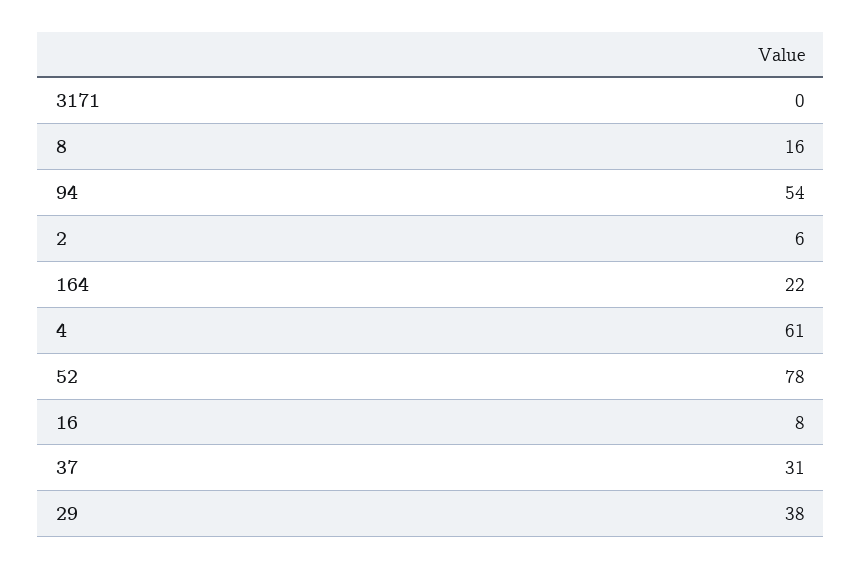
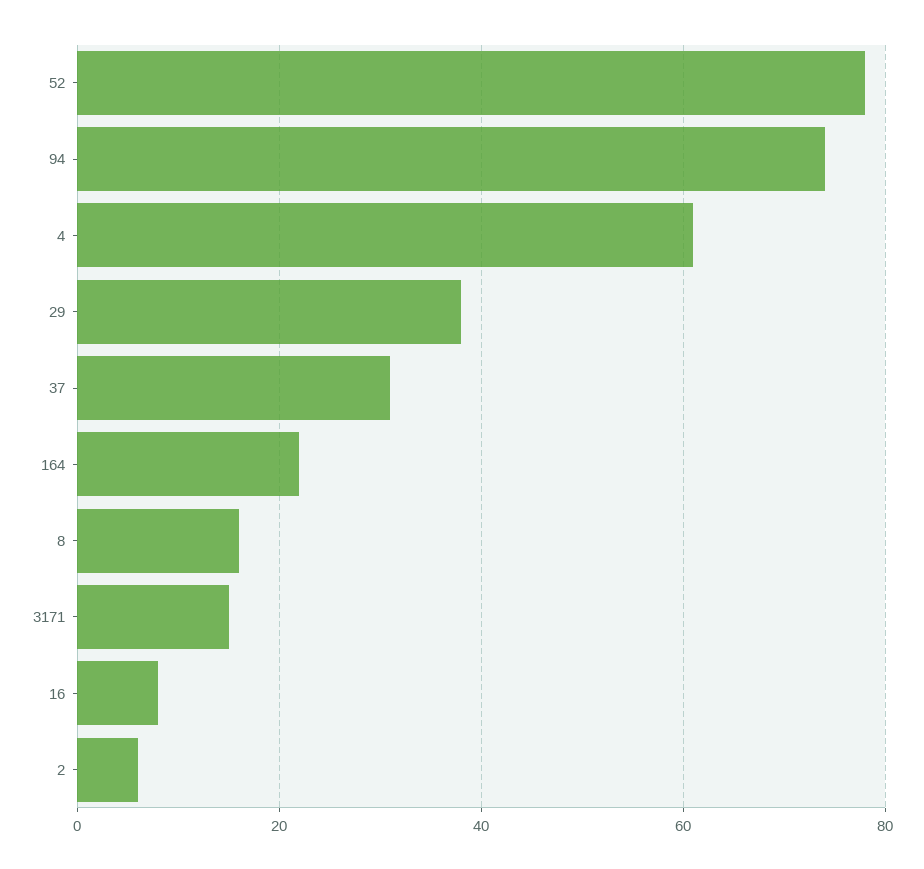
3171: 0 -> 15
94: 54 -> 75

